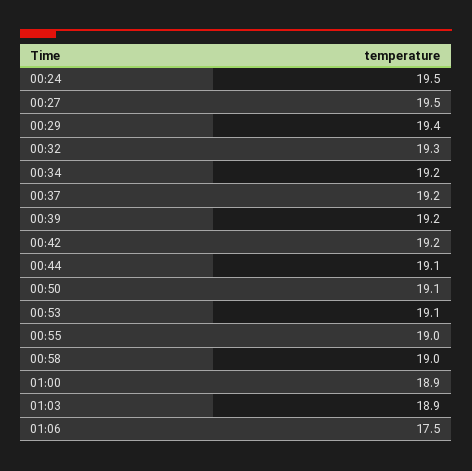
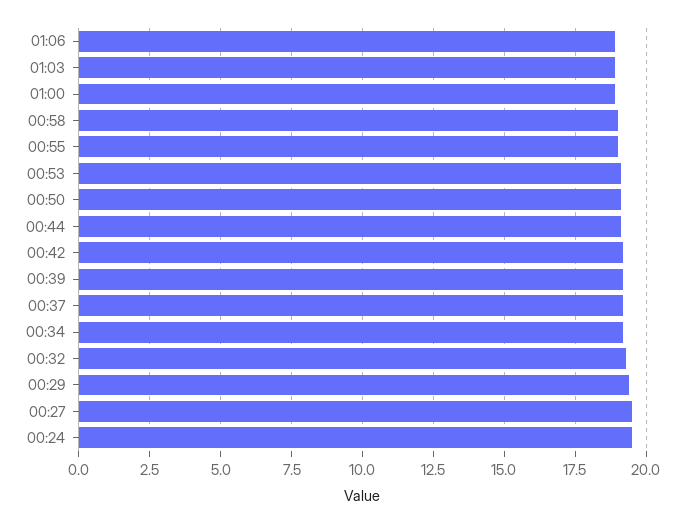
01:06: 17.5 -> 19

